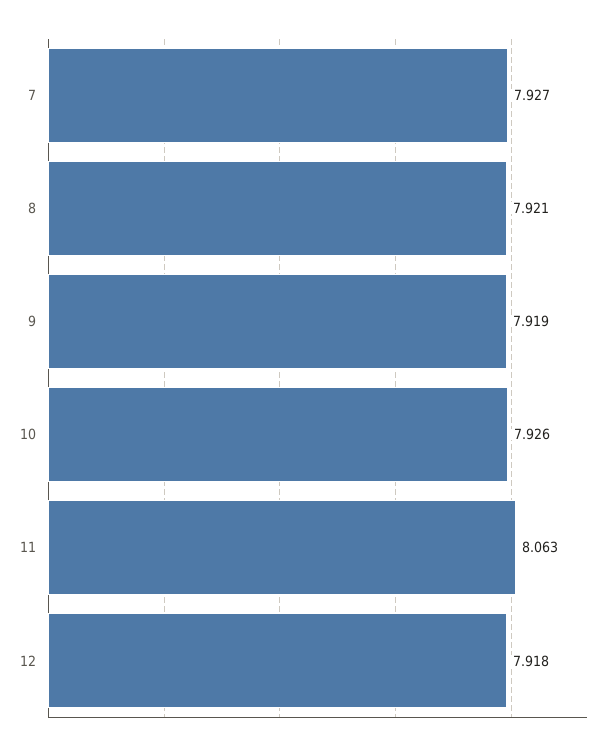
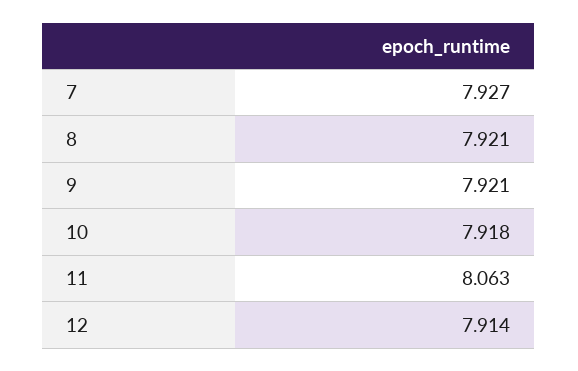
9: 7.919 -> 7.921
10: 7.926 -> 7.918
12: 7.918 -> 7.914

